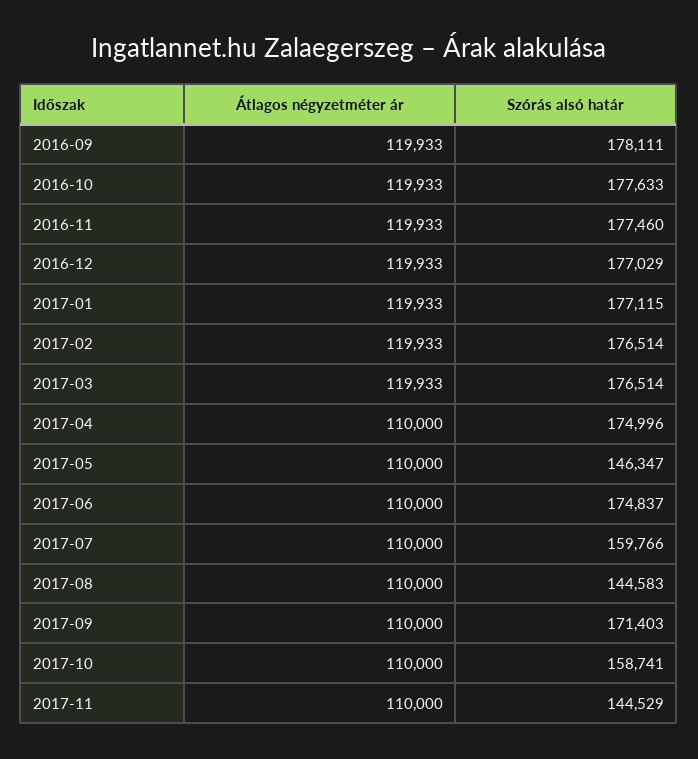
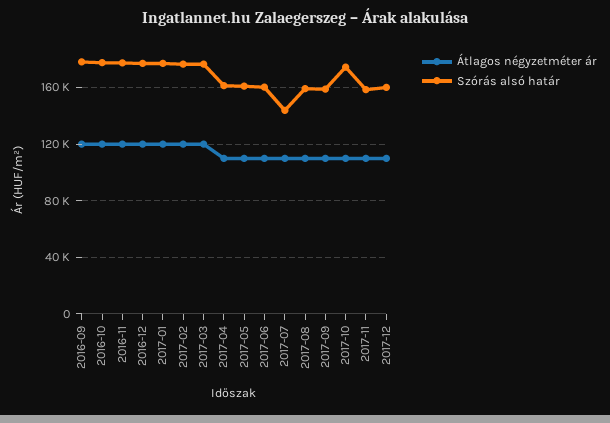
Szórás alsó határ, 2017-04: 174996 -> 160000
Szórás alsó határ, 2017-05: 146347 -> 160000
Szórás alsó határ, 2017-06: 174837 -> 160000
Szórás alsó határ, 2017-07: 159766 -> 145000
Szórás alsó határ, 2017-08: 144583 -> 160000
Szórás alsó határ, 2017-09: 171403 -> 160000
Szórás alsó határ, 2017-10: 158741 -> 175000
Szórás alsó határ, 2017-11: 144529 -> 160000
Átlagos négyzetméter ár, 2017-12: none -> 110000
Szórás alsó határ, 2017-12: none -> 160000

